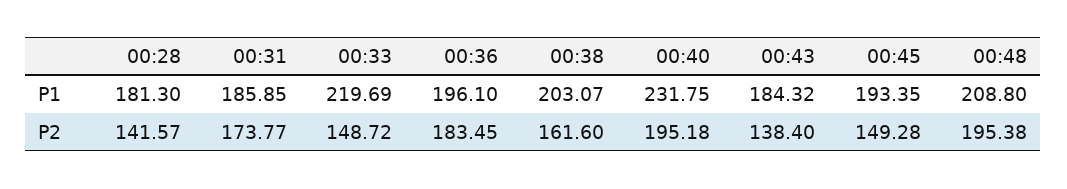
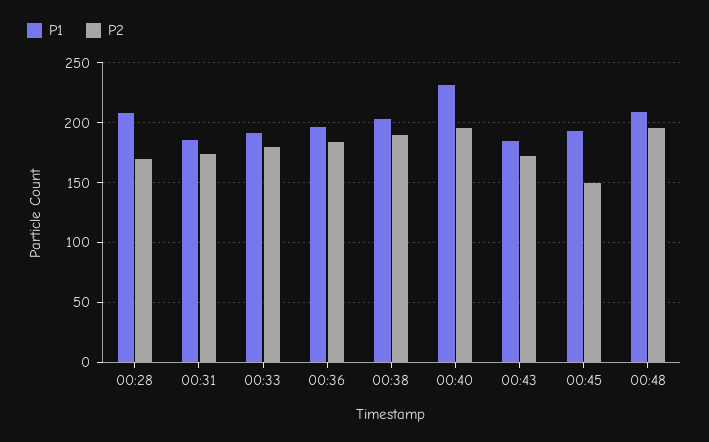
P1, 00:28: 181.3 -> 210
P1, 00:33: 219.69 -> 190
P2, 00:28: 141.57 -> 170
P2, 00:33: 148.72 -> 180
P2, 00:38: 161.6 -> 190
P2, 00:43: 138.4 -> 170

